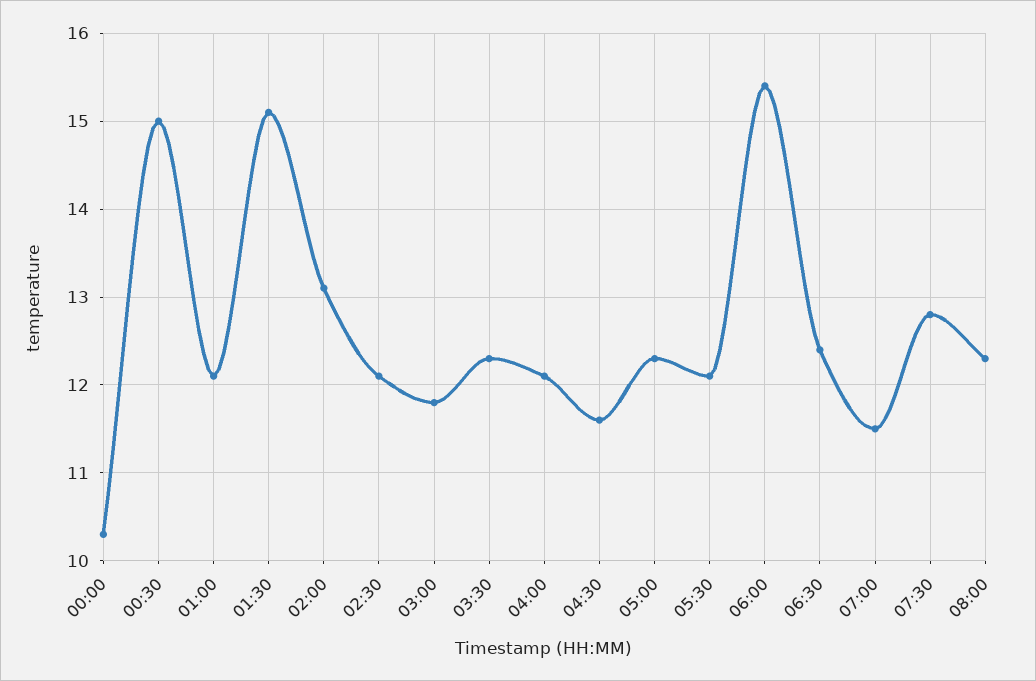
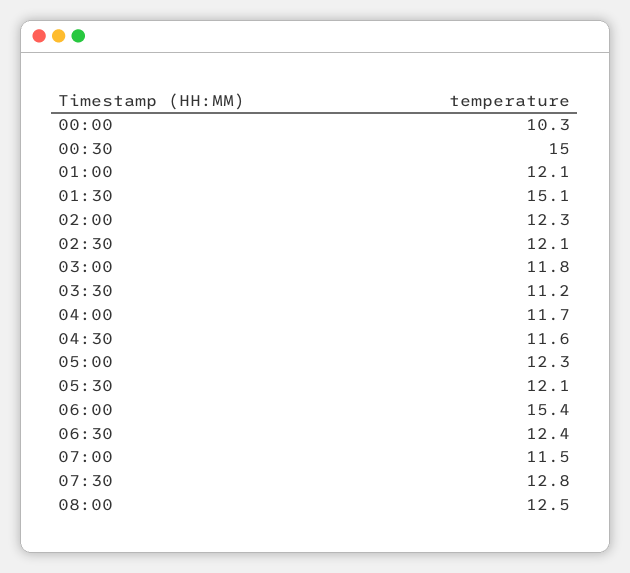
02:00: 13.1 -> 12.3
03:30: 12.3 -> 11.2
04:00: 12.1 -> 11.7
08:00: 12.3 -> 12.5

